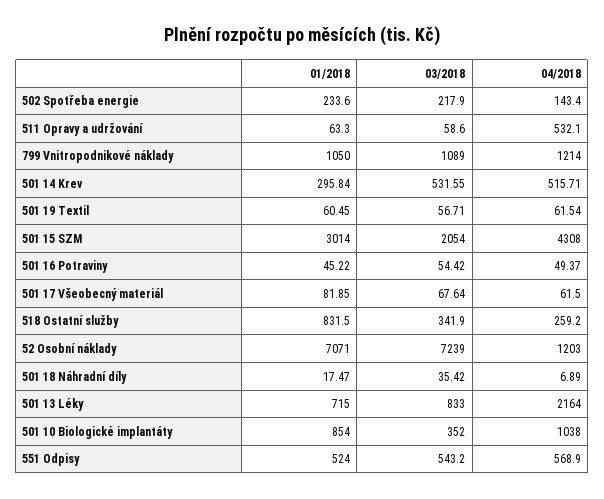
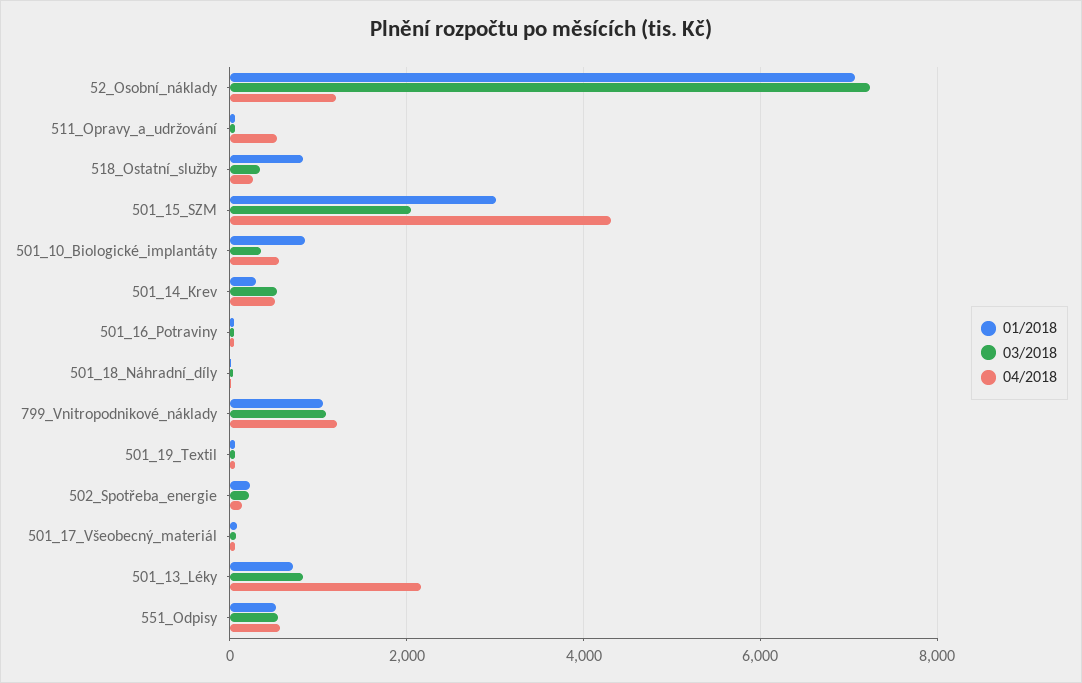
04/2018, 501 10 Biologické implantáty: 1038 -> 600

